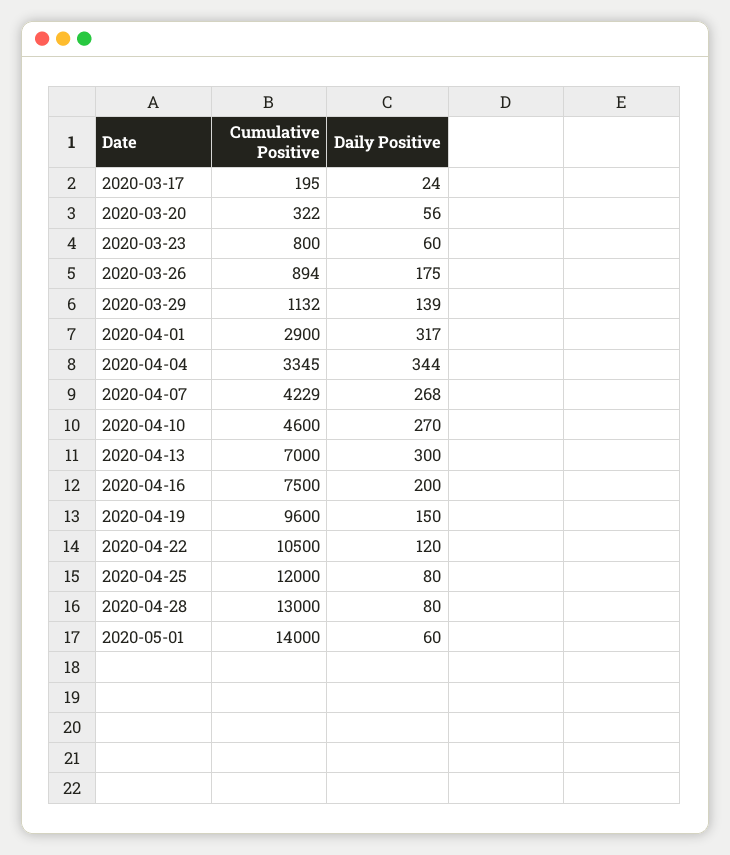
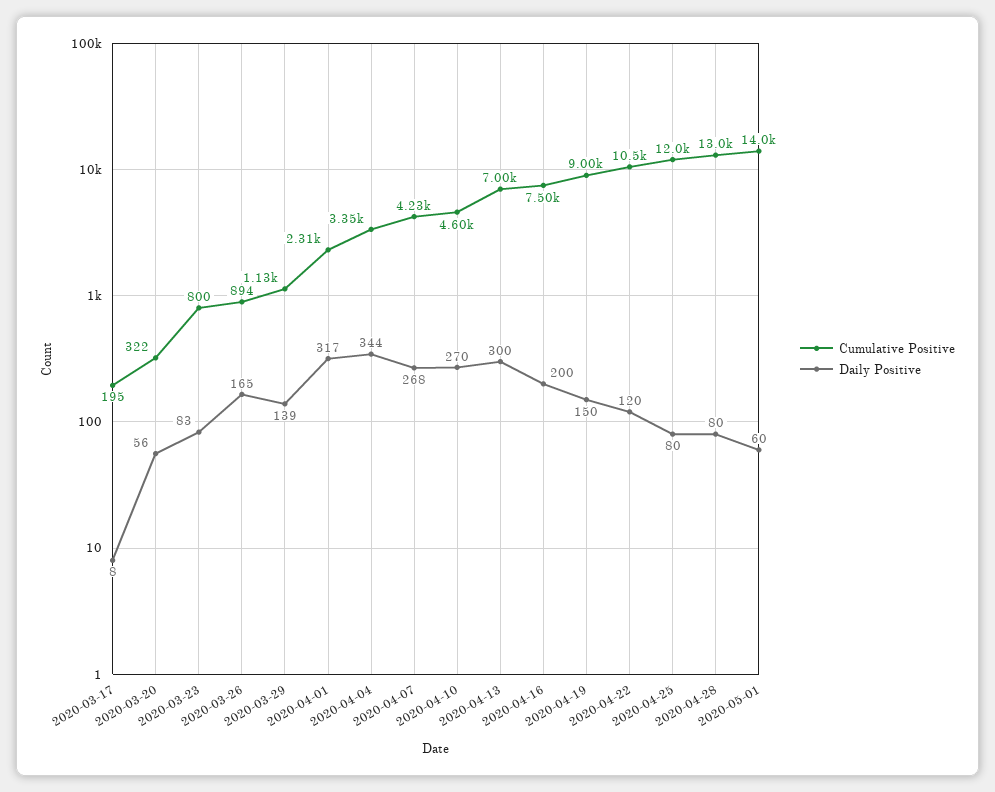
Daily Positive, 2020-03-17: 24 -> 8
Daily Positive, 2020-03-23: 60 -> 83
Daily Positive, 2020-03-26: 175 -> 165
Cumulative Positive, 2020-04-01: 2900 -> 2310
Cumulative Positive, 2020-04-19: 9600 -> 9000

